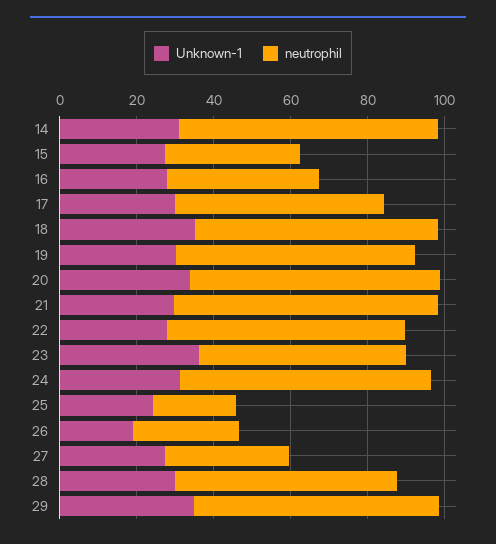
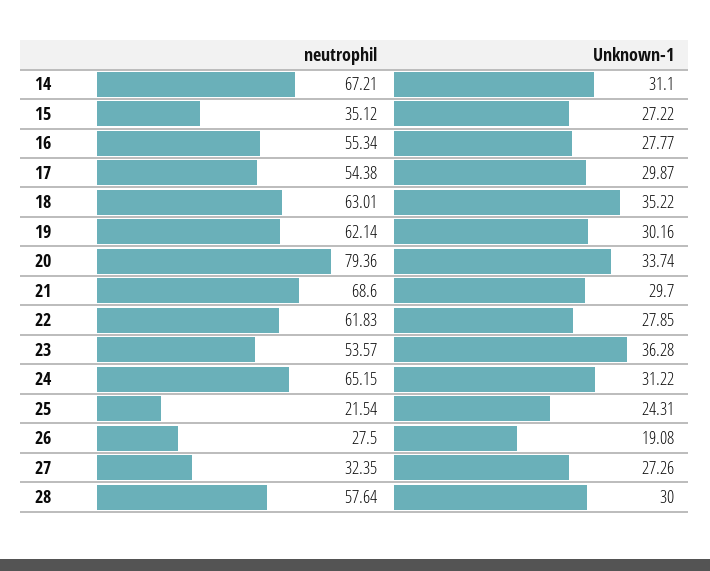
neutrophil, 16: 40 -> 55.34
neutrophil, 20: 65 -> 79.36
Unknown-1, 29: 35 -> none
neutrophil, 29: 65 -> none

